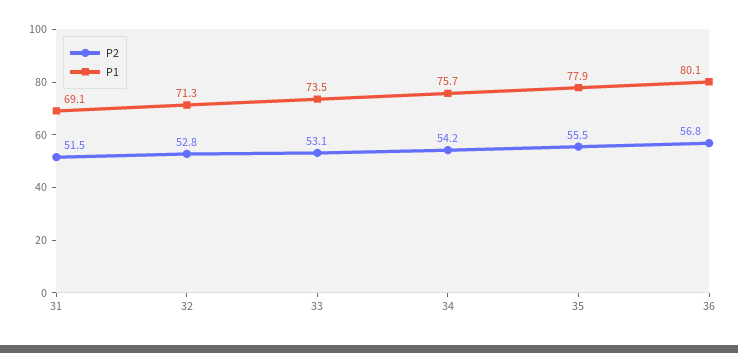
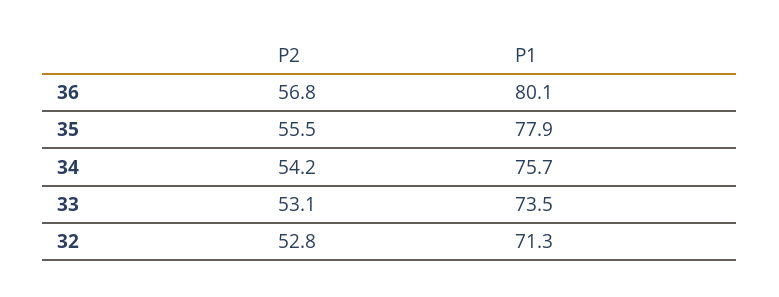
P2, 31: 51.5 -> none
P1, 31: 69.1 -> none

